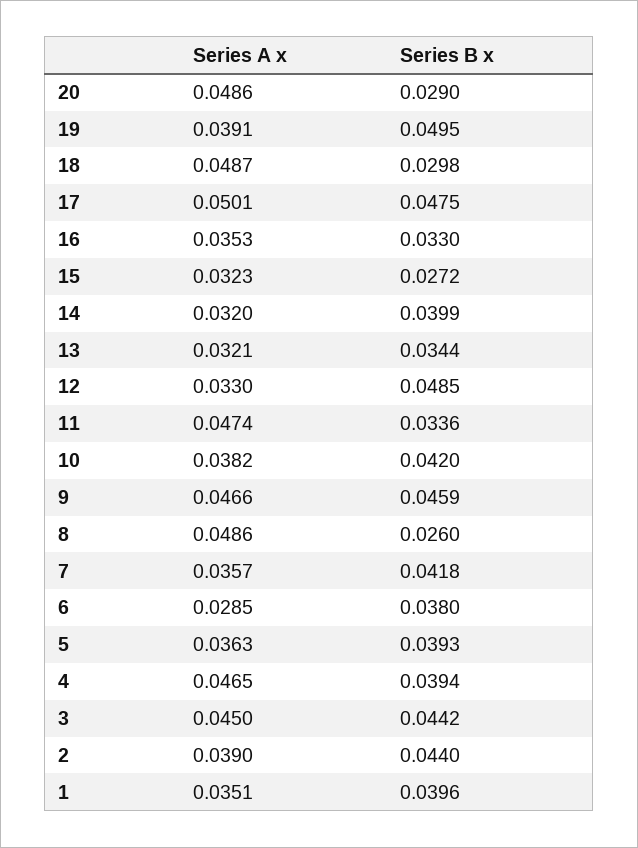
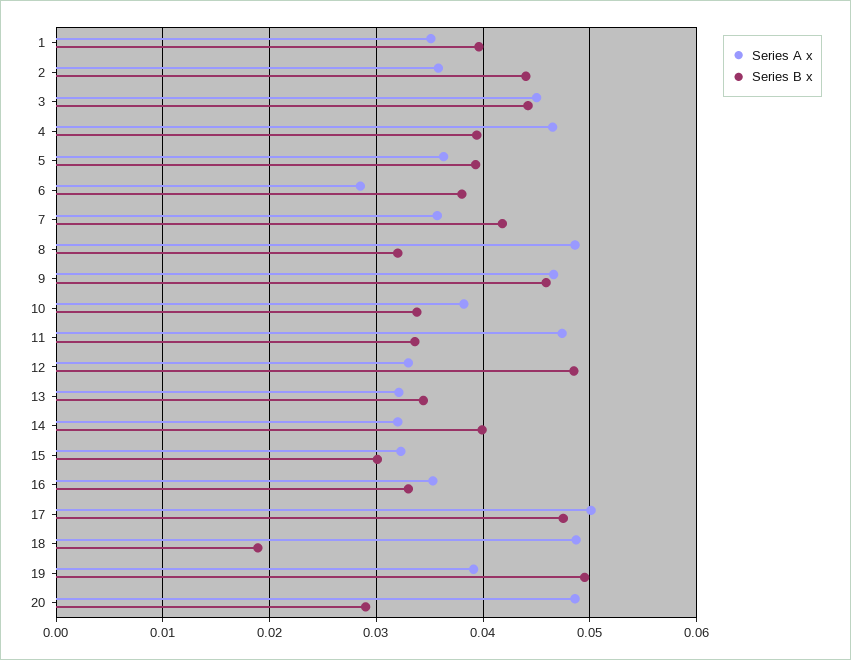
Series B x, 18: 0.0298 -> 0.019
Series B x, 15: 0.0272 -> 0.03
Series B x, 10: 0.042 -> 0.034
Series B x, 8: 0.026 -> 0.032
Series A x, 2: 0.039 -> 0.036

